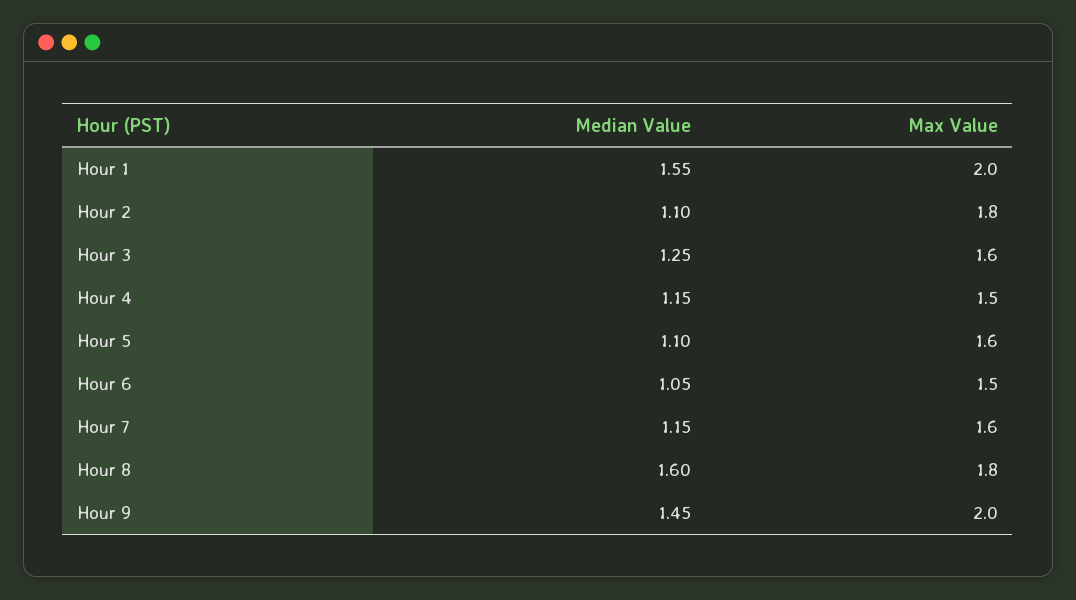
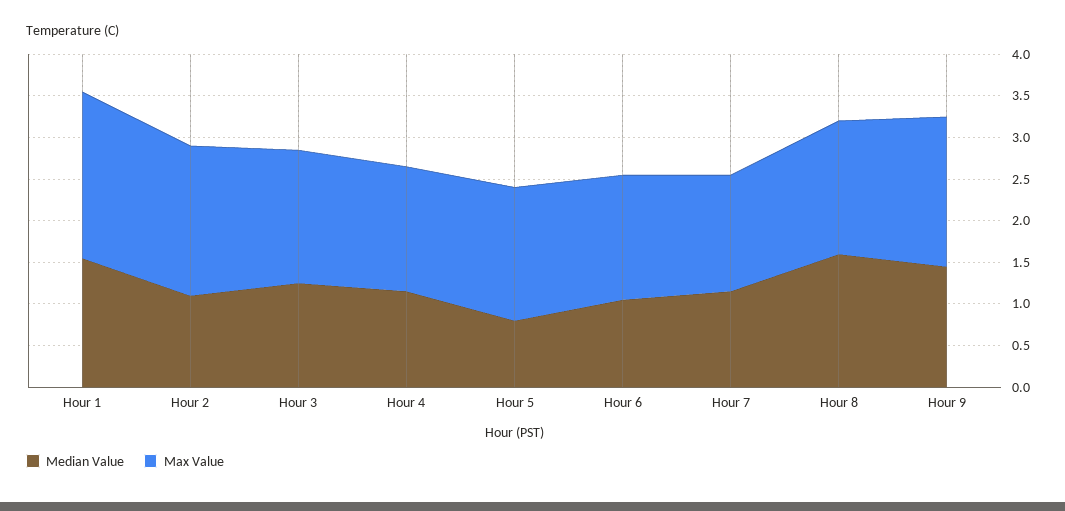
Median Value, Hour 5: 1.1 -> 0.8
Max Value, Hour 7: 1.6 -> 1.4
Max Value, Hour 8: 1.8 -> 1.6
Max Value, Hour 9: 2 -> 1.8

